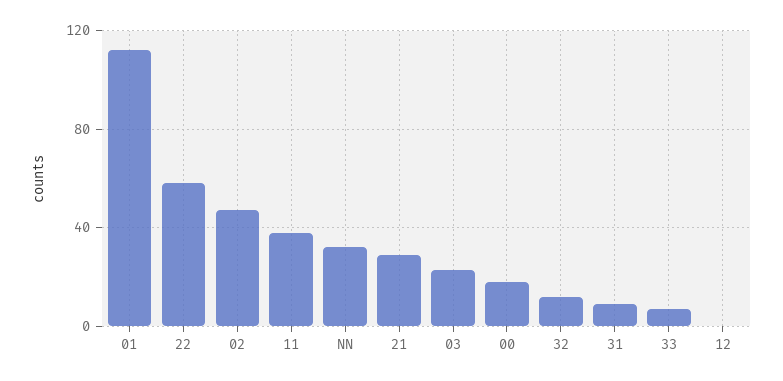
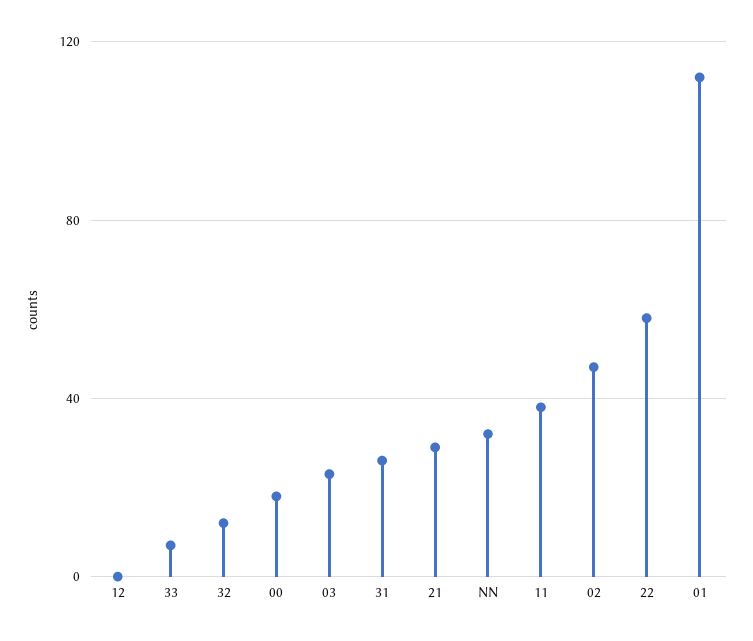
31: 10 -> 25

